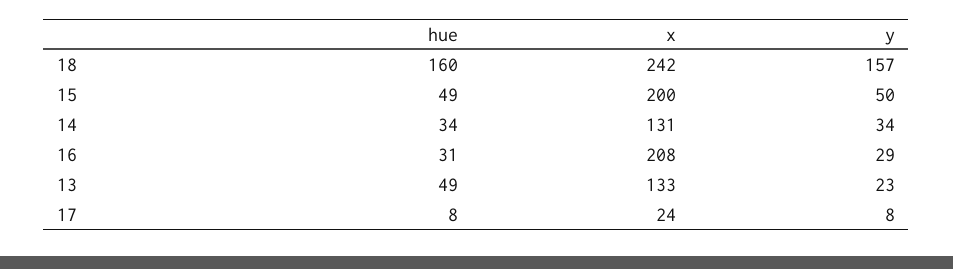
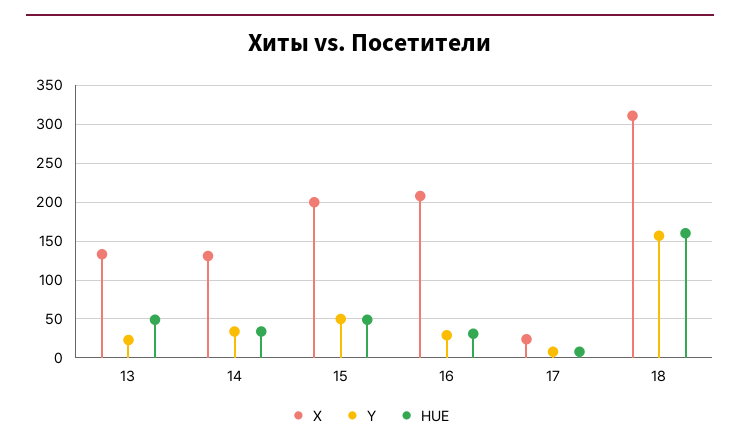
x, 18: 242 -> 310

